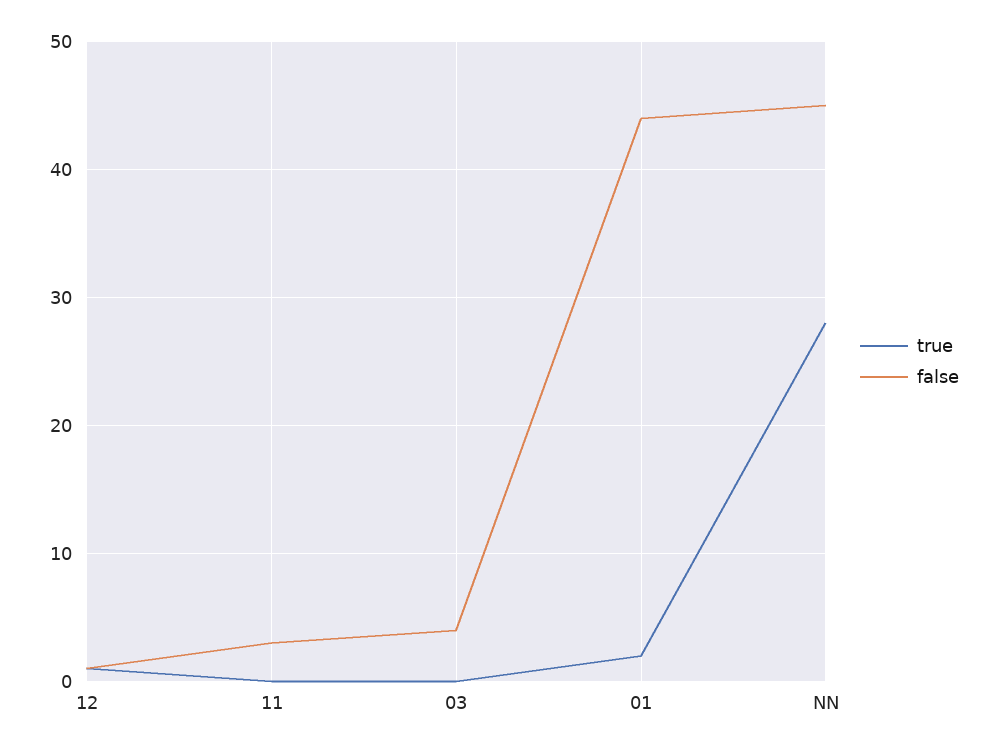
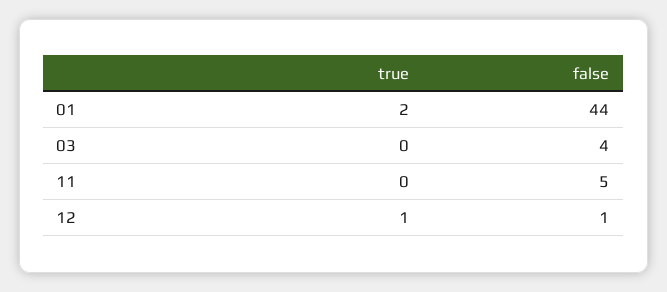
false, 11: 3 -> 5
true, NN: 28 -> none
false, NN: 45 -> none

